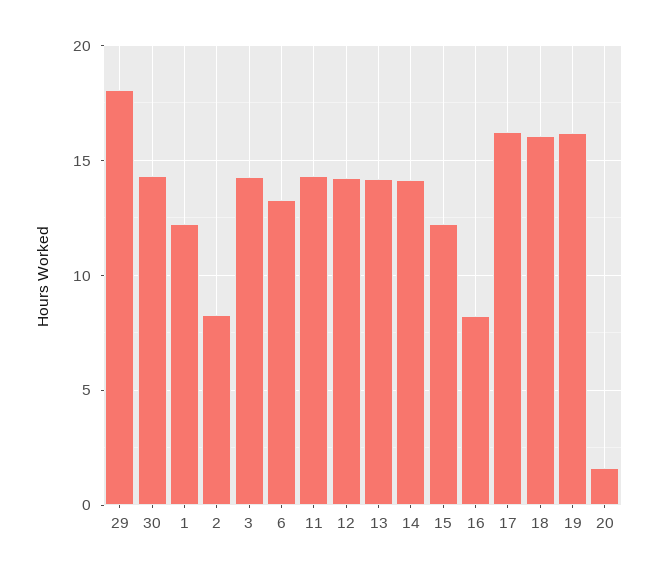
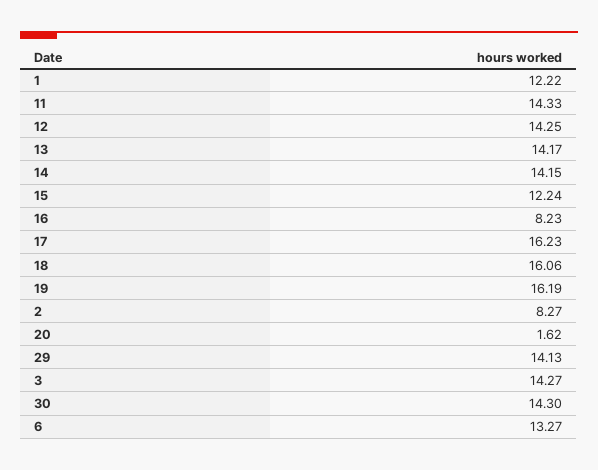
29: 18 -> 14.13

